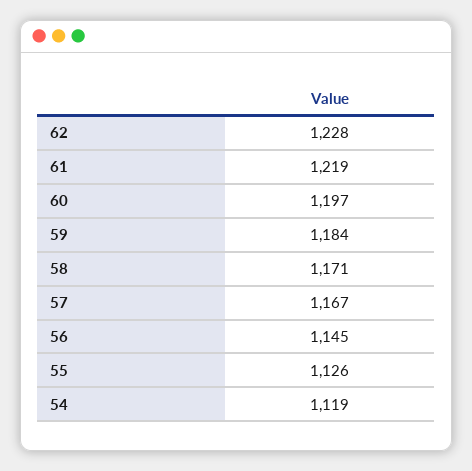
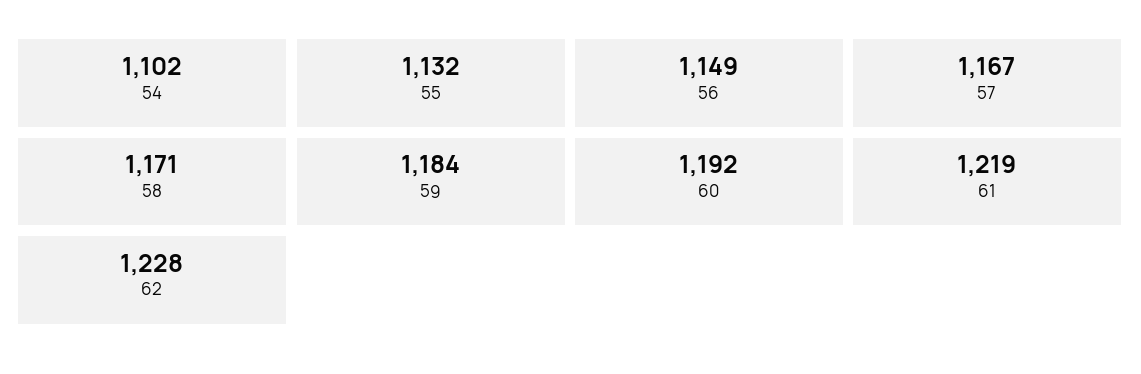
60: 1197 -> 1192
56: 1145 -> 1149
55: 1126 -> 1132
54: 1119 -> 1102

